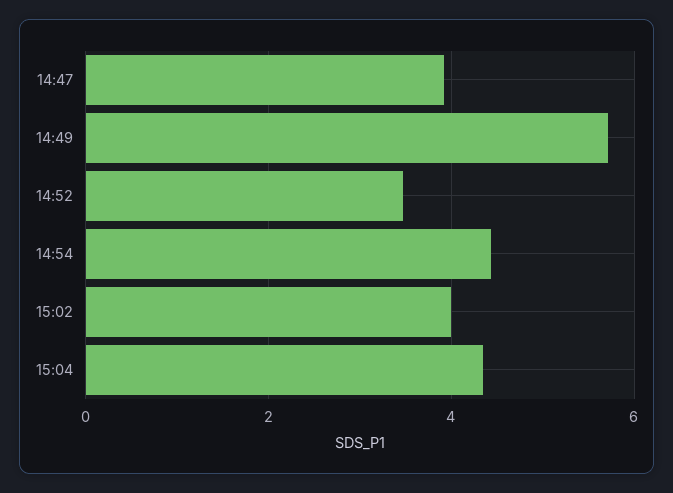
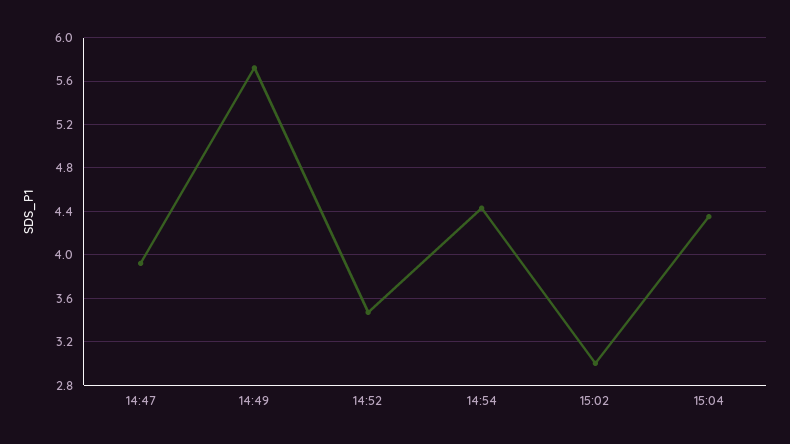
15:02: 4 -> 3

